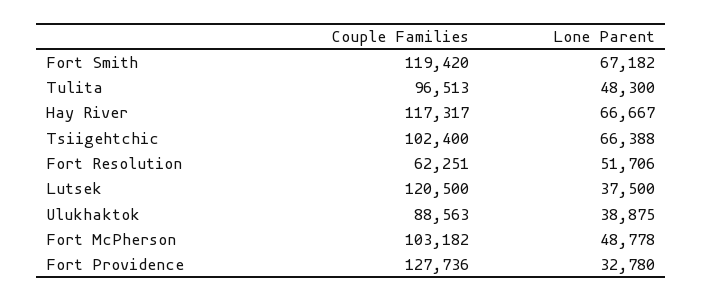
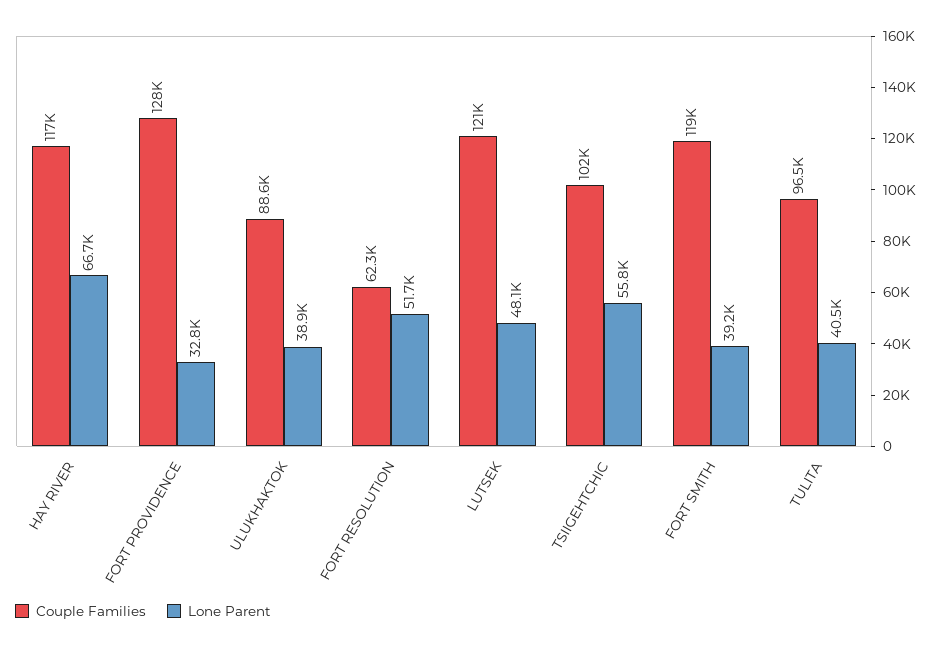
Lone Parent, Fort Smith: 67182 -> 39200
Lone Parent, Tulita: 48300 -> 40500
Lone Parent, Tsiigehtchic: 66388 -> 55800
Lone Parent, Lutsek: 37500 -> 48100
Couple Families, Fort McPherson: 103182 -> none
Lone Parent, Fort McPherson: 48778 -> none

